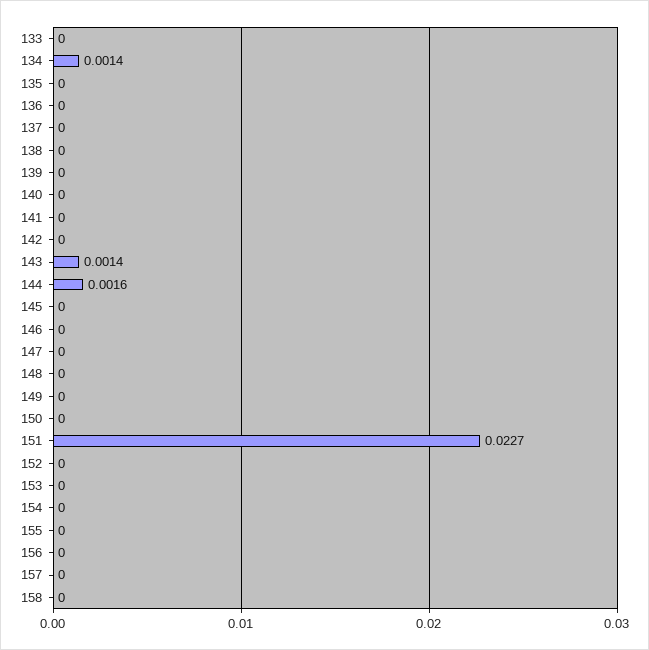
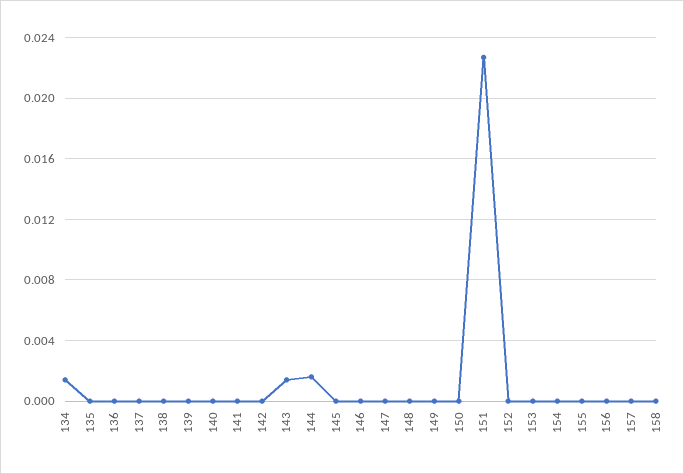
133: 0 -> none

